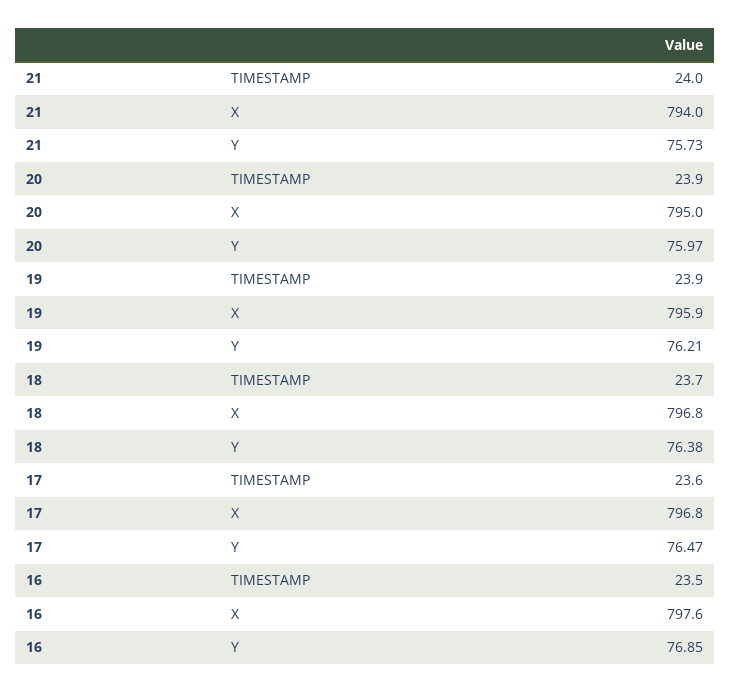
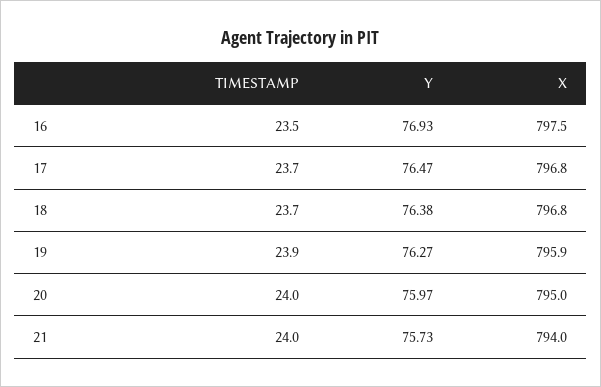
20, TIMESTAMP: 23.9 -> 24
19, Y: 76.21 -> 76.27
17, TIMESTAMP: 23.6 -> 23.7
16, X: 797.6 -> 797.5
16, Y: 76.85 -> 76.93

